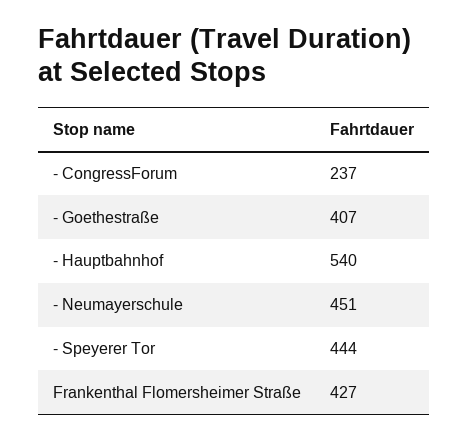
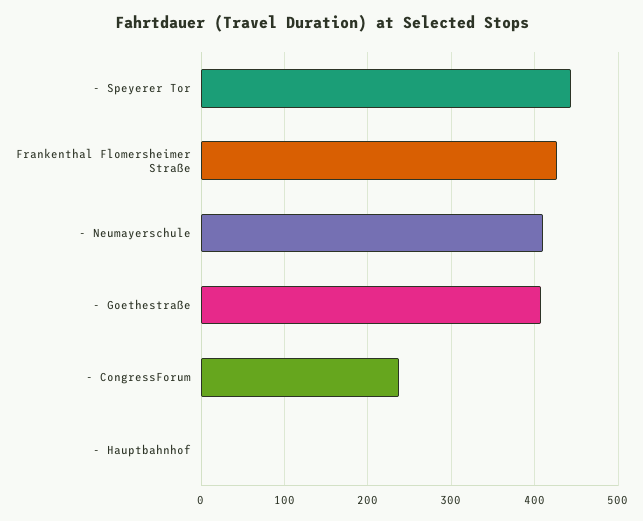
- Hauptbahnhof: 540 -> 0
- Neumayerschule: 451 -> 410

